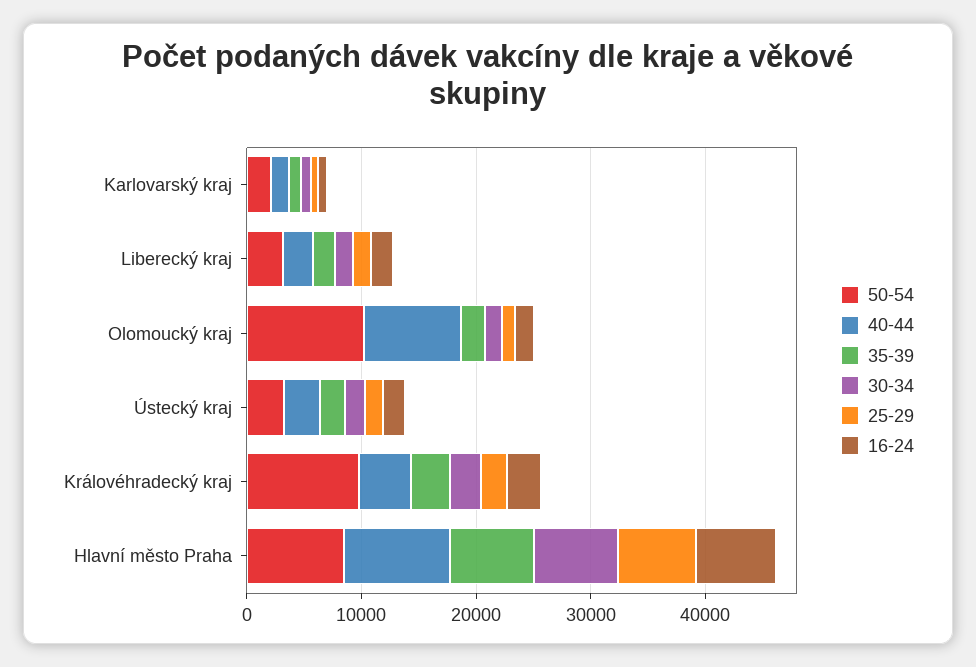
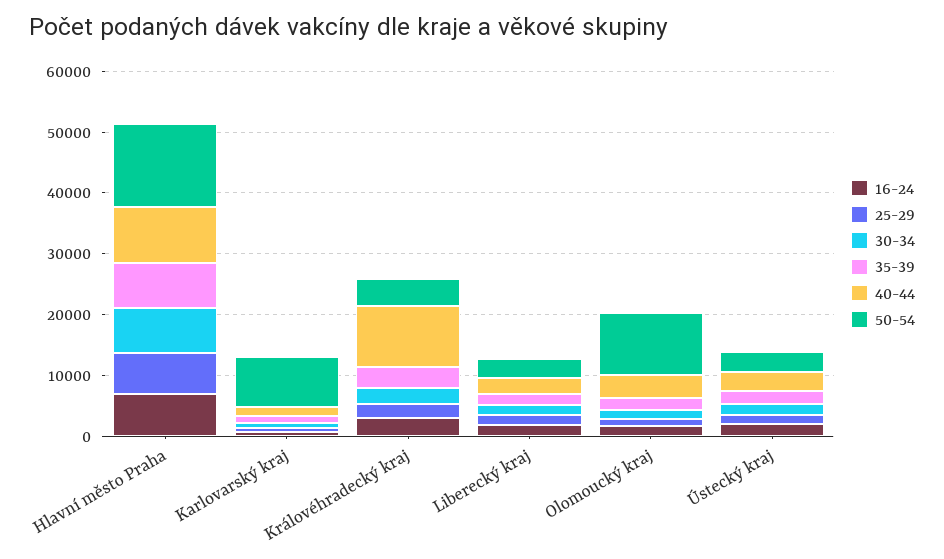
50-54, Karlovarský kraj: 2000 -> 8000
40-44, Olomoucký kraj: 8000 -> 4000
50-54, Královéhradecký kraj: 10000 -> 4000
40-44, Královéhradecký kraj: 4000 -> 10000
50-54, Hlavní město Praha: 8000 -> 14000

